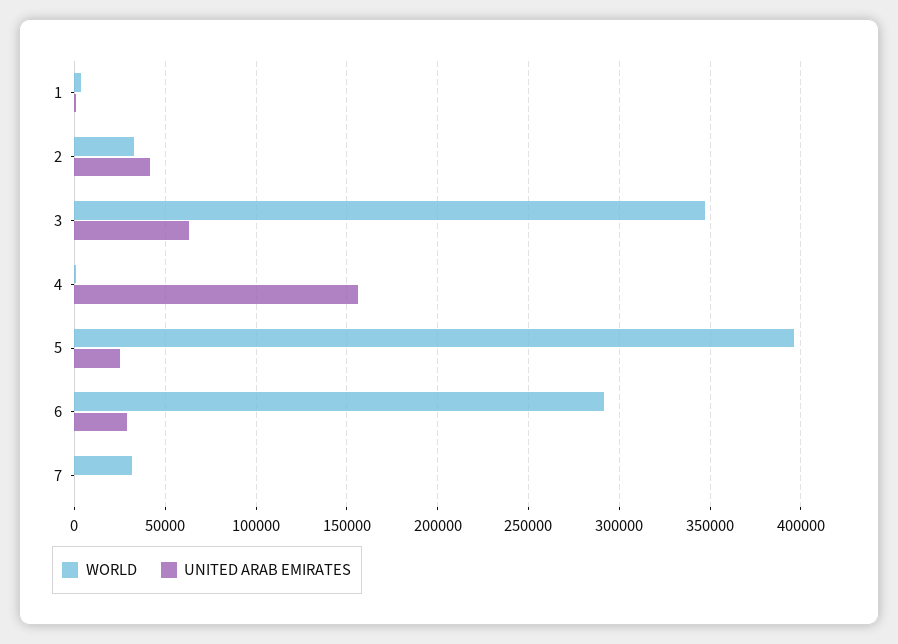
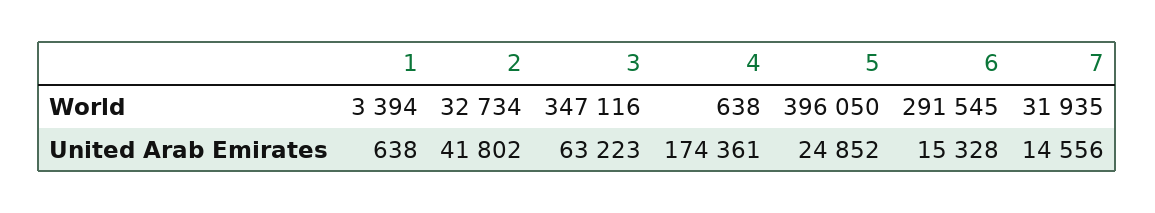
UNITED ARAB EMIRATES, 4: 155000 -> 174361
UNITED ARAB EMIRATES, 6: 30000 -> 15328
UNITED ARAB EMIRATES, 7: 0 -> 14556

